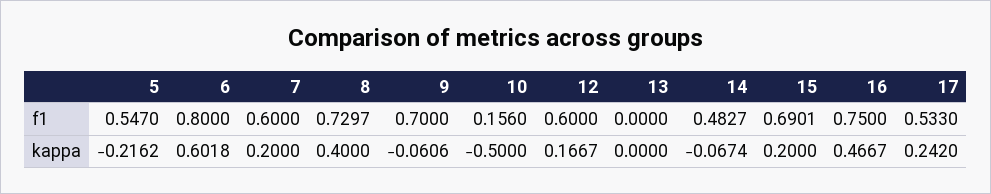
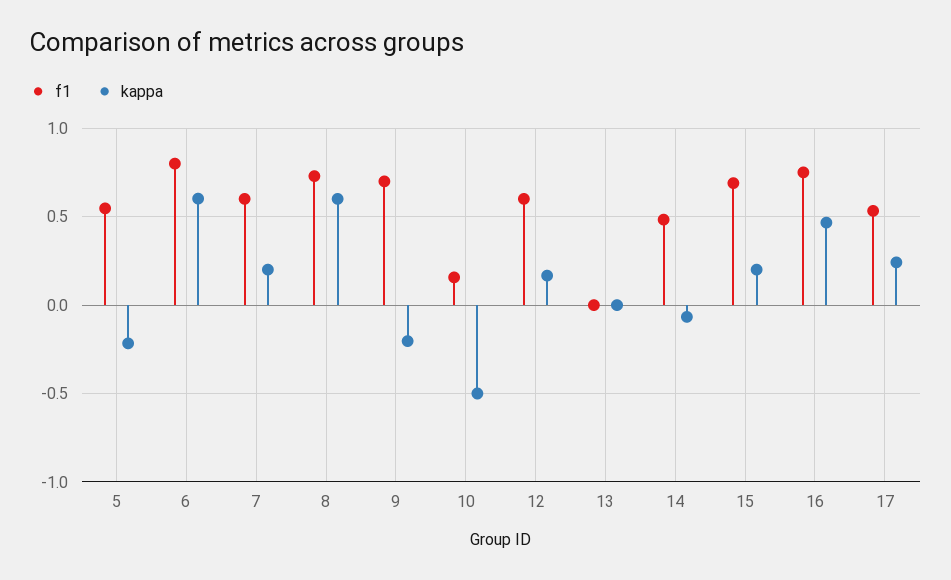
kappa, 8: 0.4 -> 0.6
kappa, 9: -0.0606 -> -0.2

